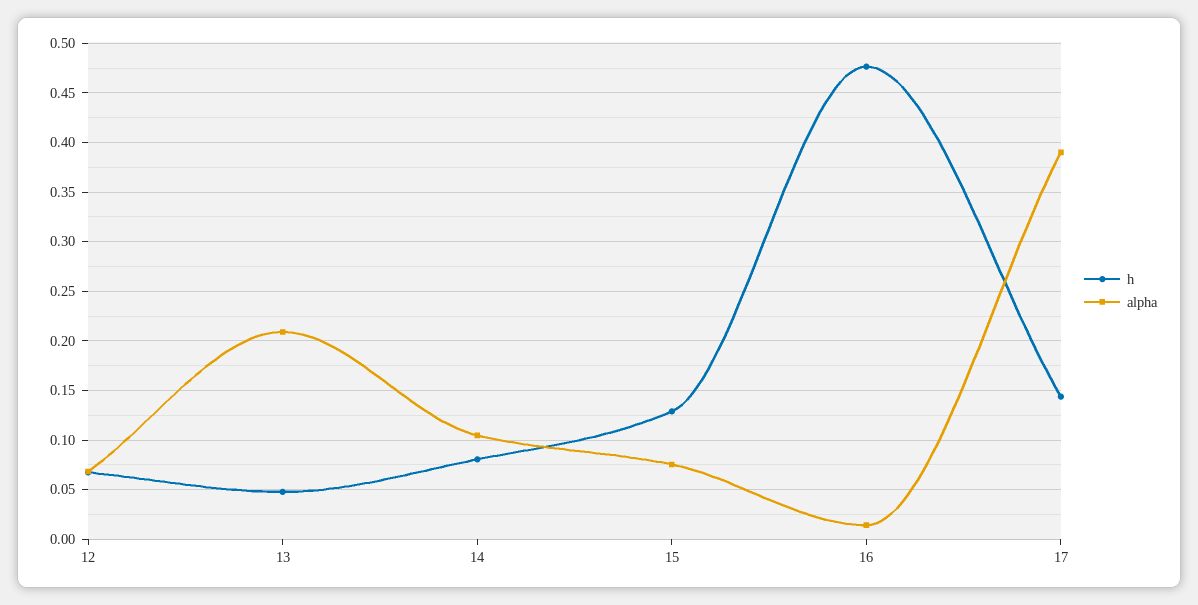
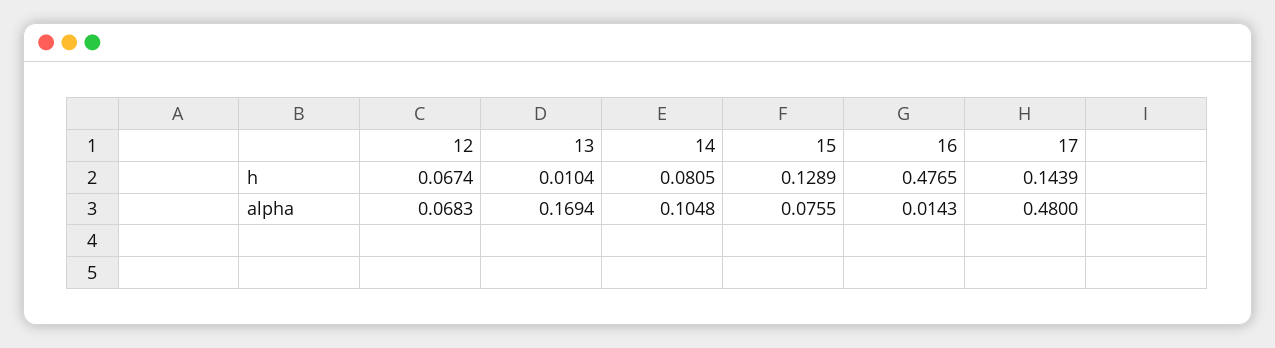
h, 13: 0.05 -> 0.0104
alpha, 13: 0.21 -> 0.1694
alpha, 17: 0.39 -> 0.48

